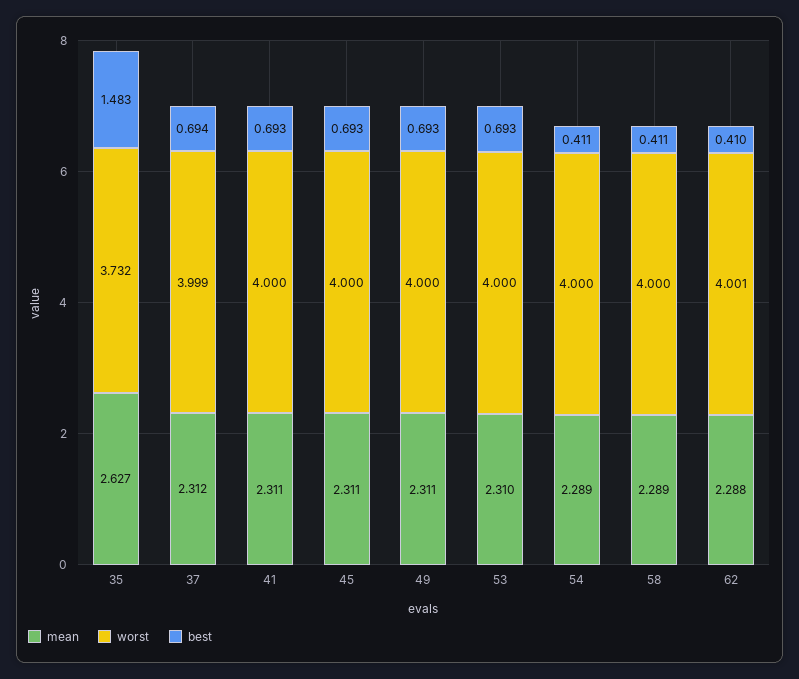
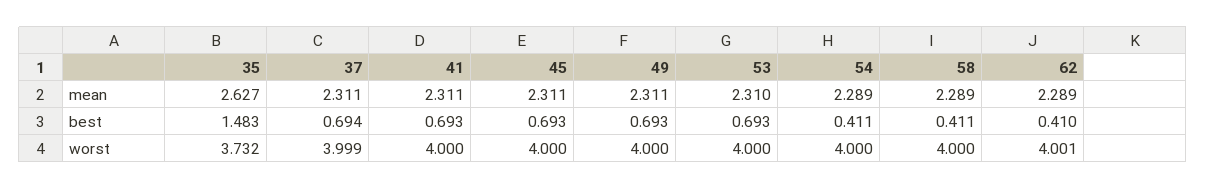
mean, 37: 2.312 -> 2.311
mean, 62: 2.288 -> 2.289

